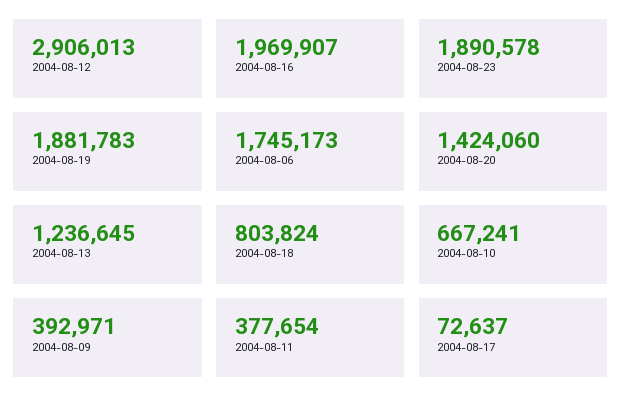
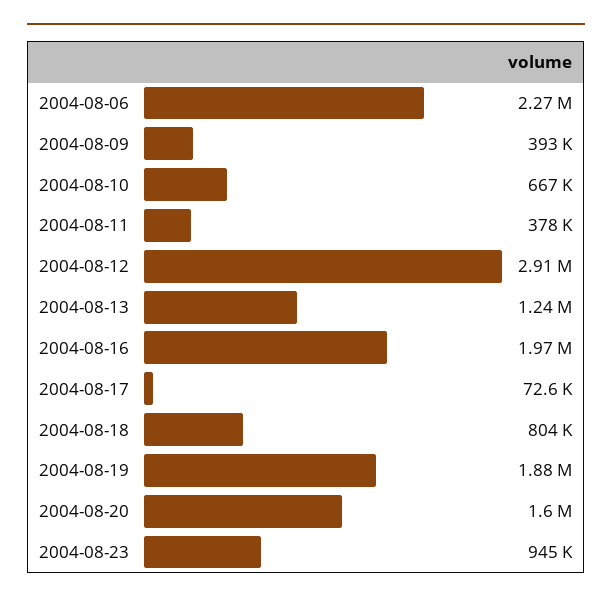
2004-08-23: 1890578 -> 945000
2004-08-06: 1745173 -> 2270000
2004-08-20: 1424060 -> 1600000

